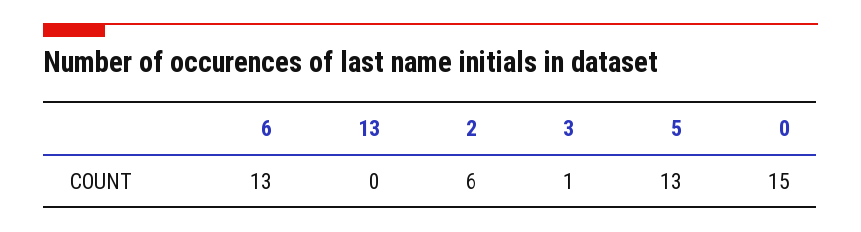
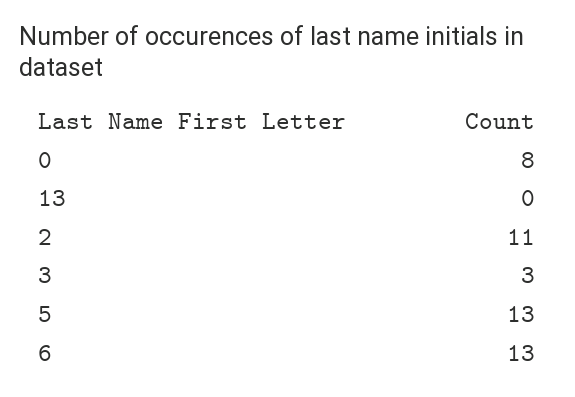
2: 6 -> 11
3: 1 -> 3
0: 15 -> 8

